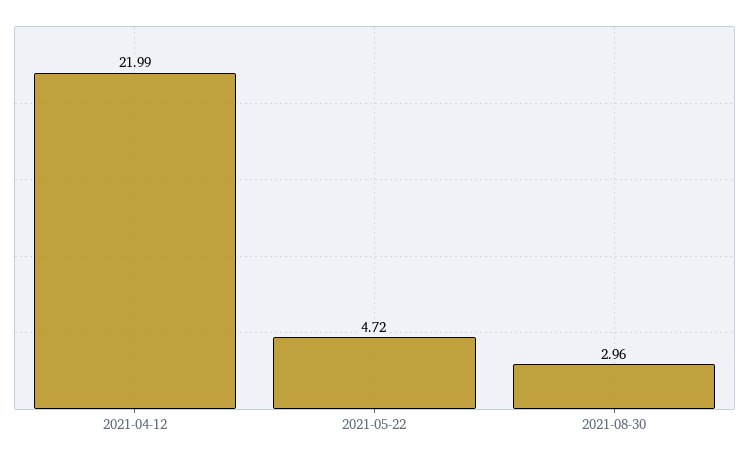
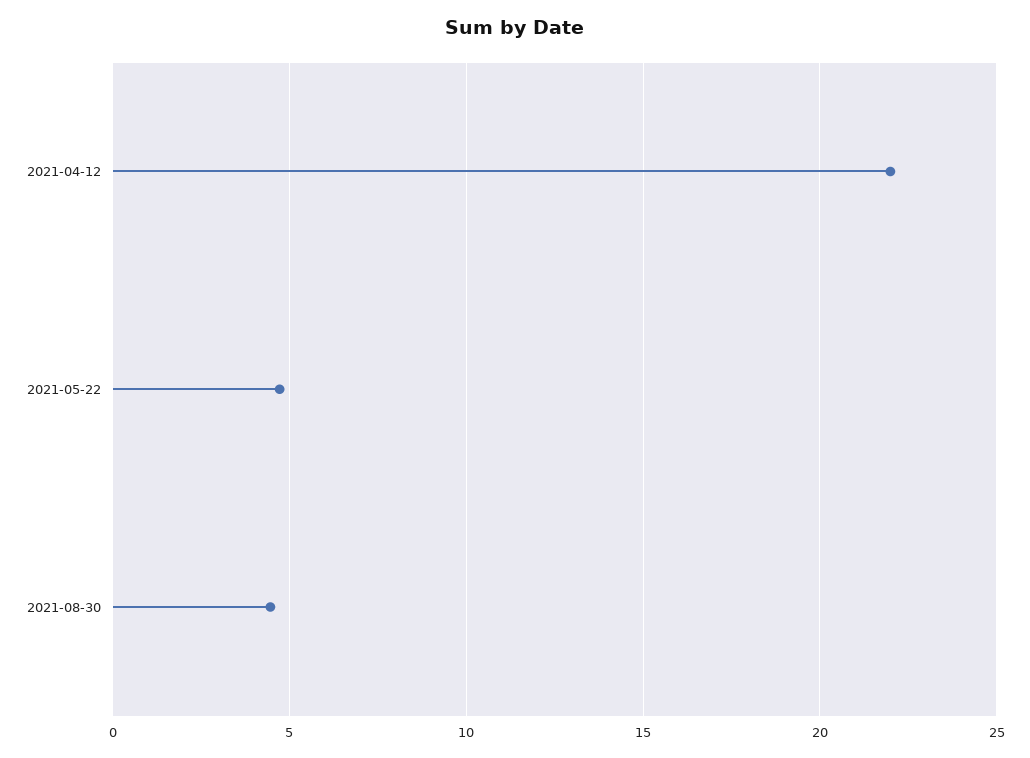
2021-08-30: 2.96 -> 4.5

